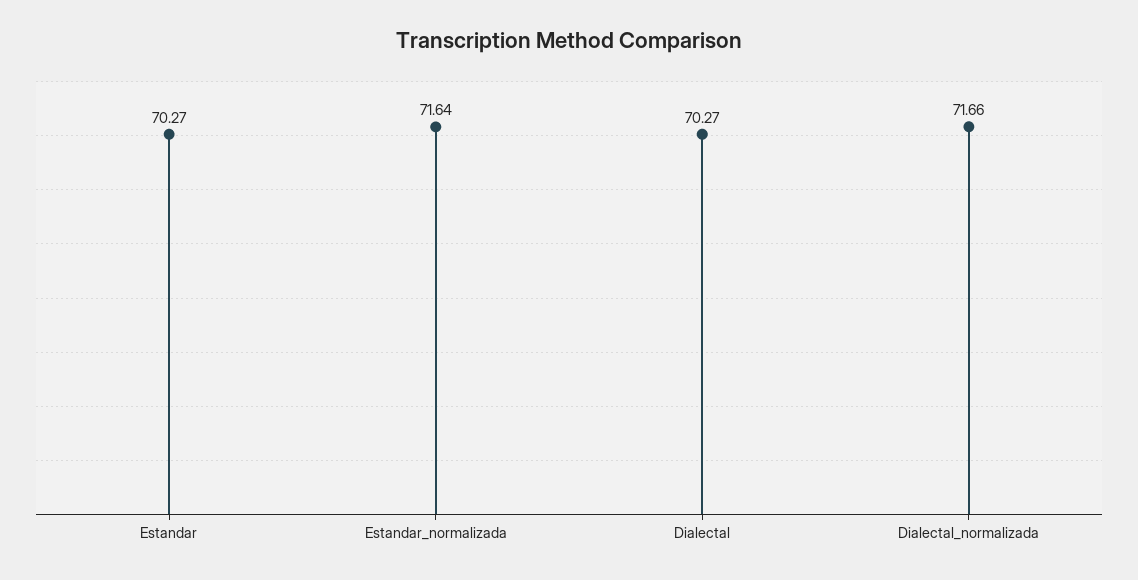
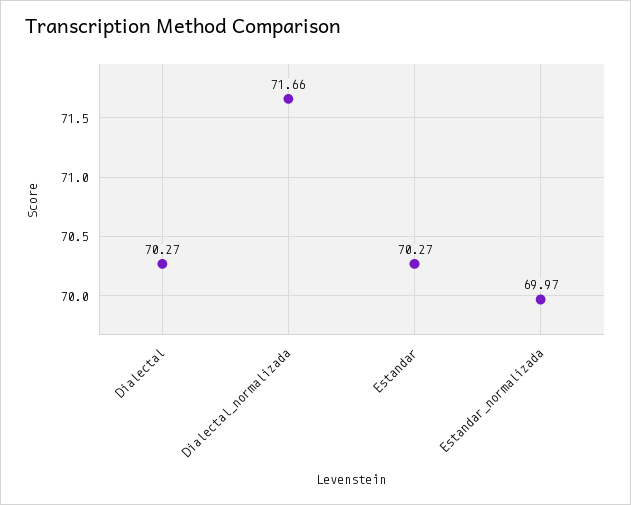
Estandar_normalizada: 71.64 -> 69.97

